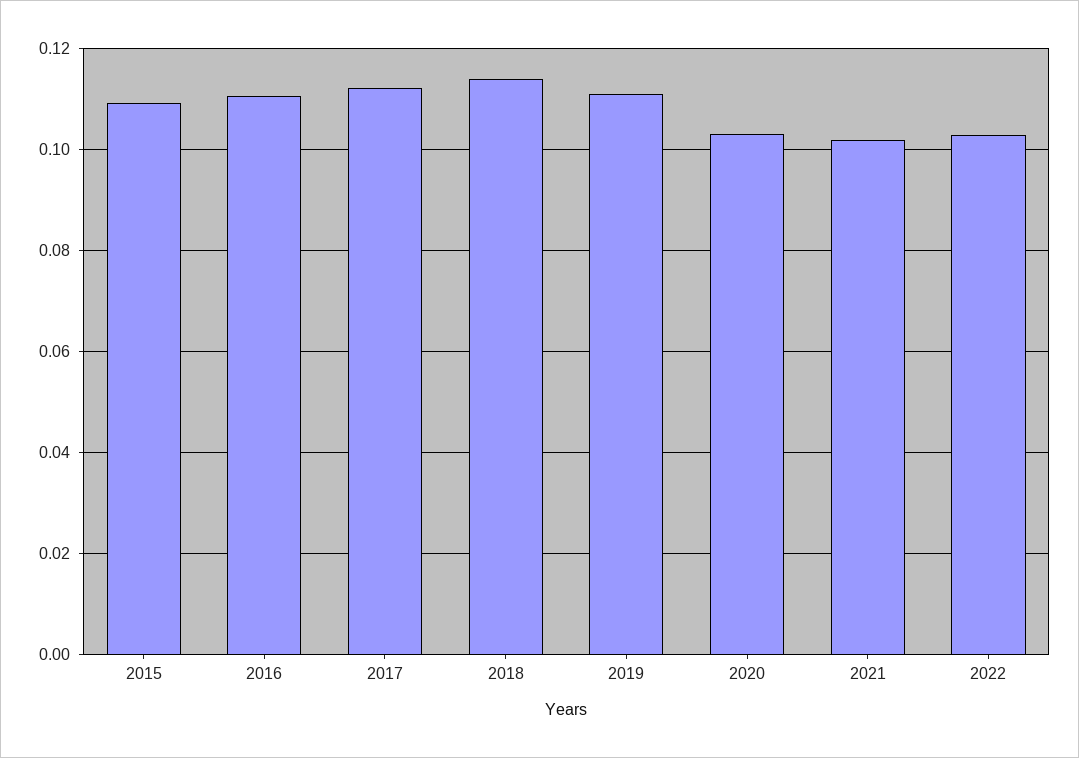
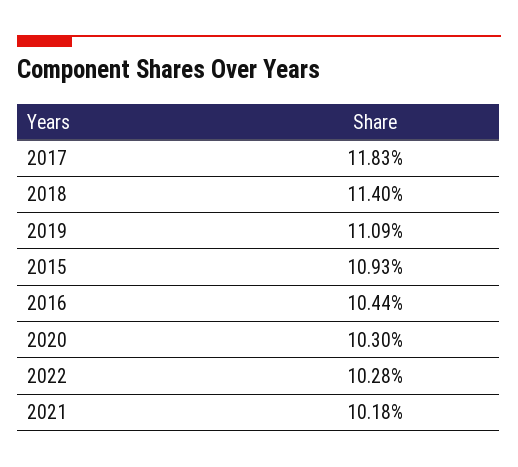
2016: 0.11 -> 0.1044
2017: 0.112 -> 0.1183

